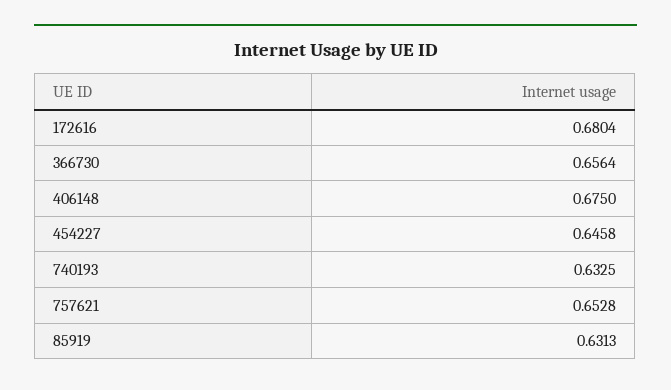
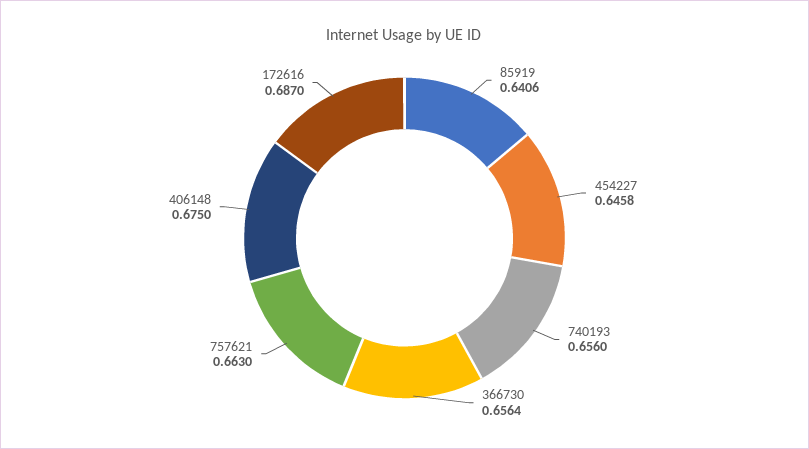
172616: 0.6804 -> 0.687
740193: 0.6325 -> 0.656
757621: 0.6528 -> 0.663
85919: 0.6313 -> 0.6406

